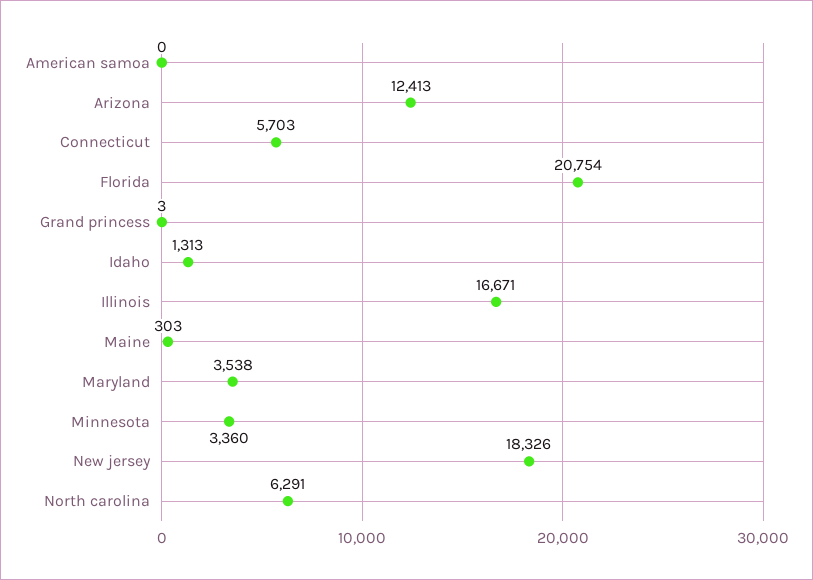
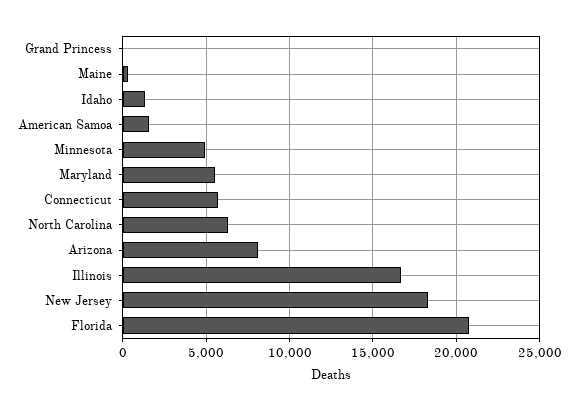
American samoa: 0 -> 1500
Arizona: 12413 -> 8000
Maryland: 3538 -> 5500
Minnesota: 3360 -> 5000

